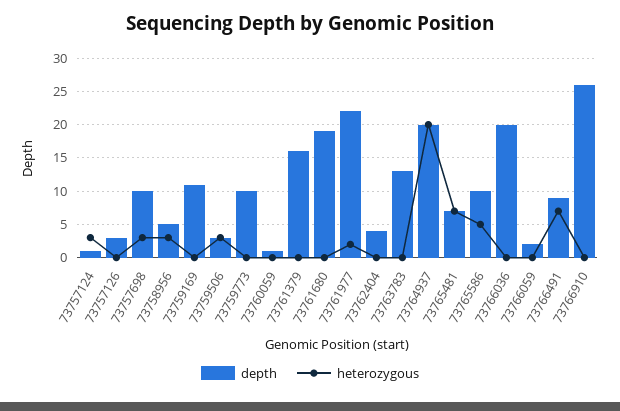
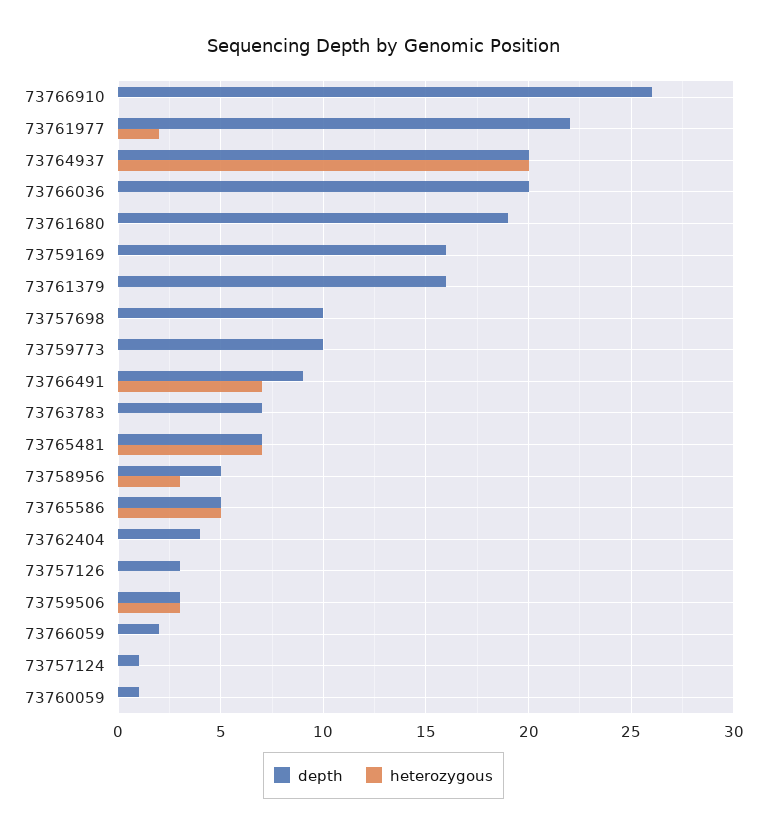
heterozygous, 73757124: 3 -> 0
heterozygous, 73757698: 3 -> 0
depth, 73759169: 11 -> 16
depth, 73763783: 13 -> 7
depth, 73765586: 10 -> 5

